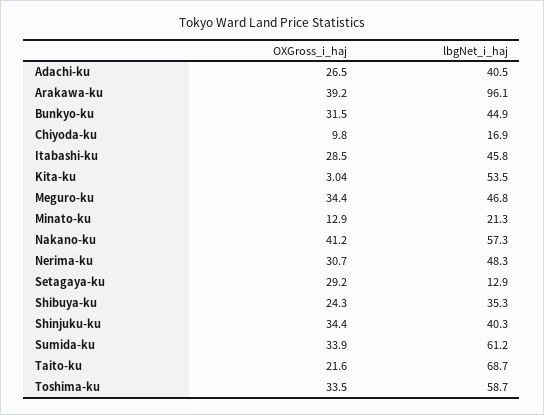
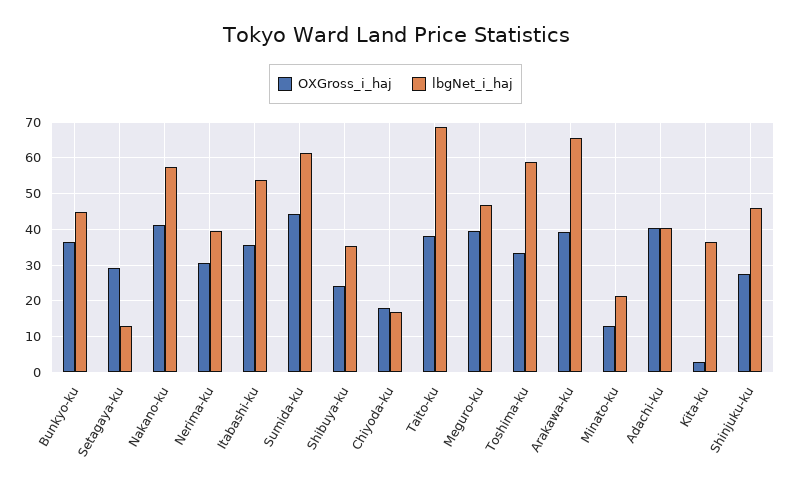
OXGross_i_haj, Adachi-ku: 26.5 -> 40
lbgNet_i_haj, Arakawa-ku: 96.1 -> 66
OXGross_i_haj, Bunkyo-ku: 31.5 -> 36
OXGross_i_haj, Chiyoda-ku: 9.8 -> 18
OXGross_i_haj, Itabashi-ku: 28.5 -> 36
lbgNet_i_haj, Itabashi-ku: 45.8 -> 54
lbgNet_i_haj, Kita-ku: 53.5 -> 36
OXGross_i_haj, Meguro-ku: 34.4 -> 40
lbgNet_i_haj, Nerima-ku: 48.3 -> 40
OXGross_i_haj, Shinjuku-ku: 34.4 -> 28
lbgNet_i_haj, Shinjuku-ku: 40.3 -> 46
OXGross_i_haj, Sumida-ku: 33.9 -> 44
OXGross_i_haj, Taito-ku: 21.6 -> 38

